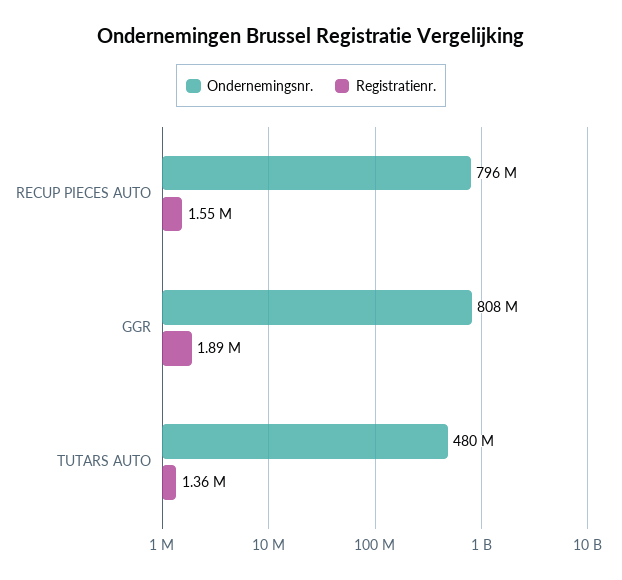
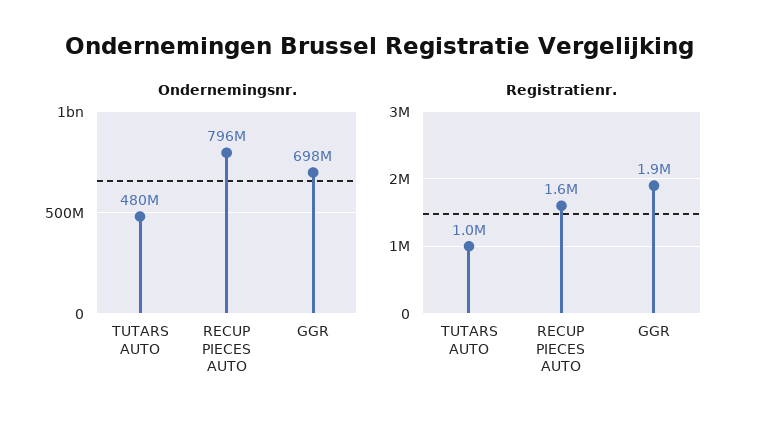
Ondernemingsnr., GGR: 808000000 -> 698000000
Registratienr., TUTARS AUTO: 1360000 -> 1000000

